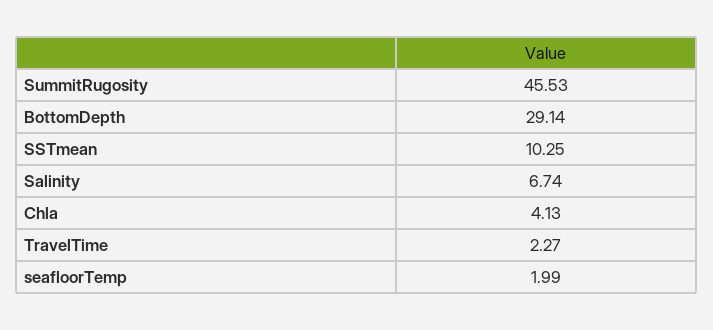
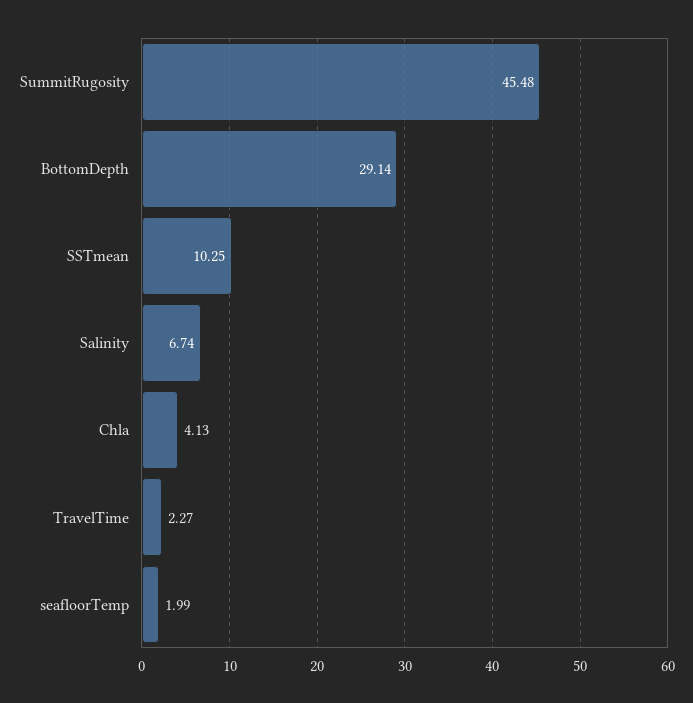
SummitRugosity: 45.53 -> 45.48

